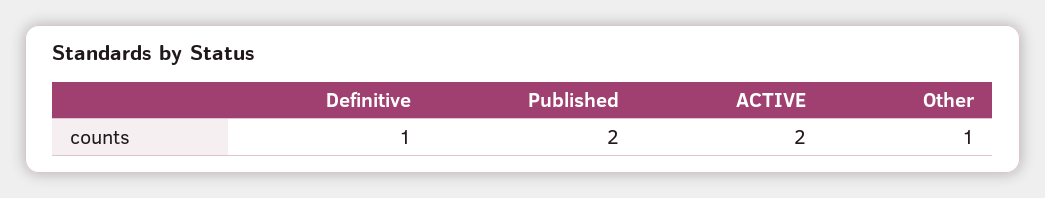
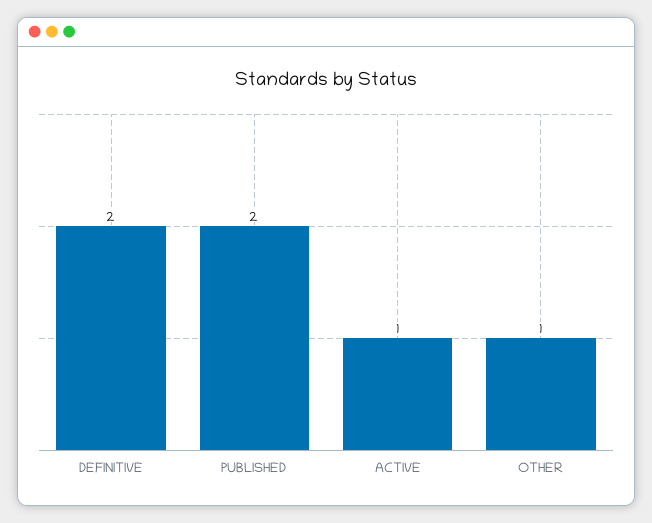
Definitive: 1 -> 2
ACTIVE: 2 -> 1

